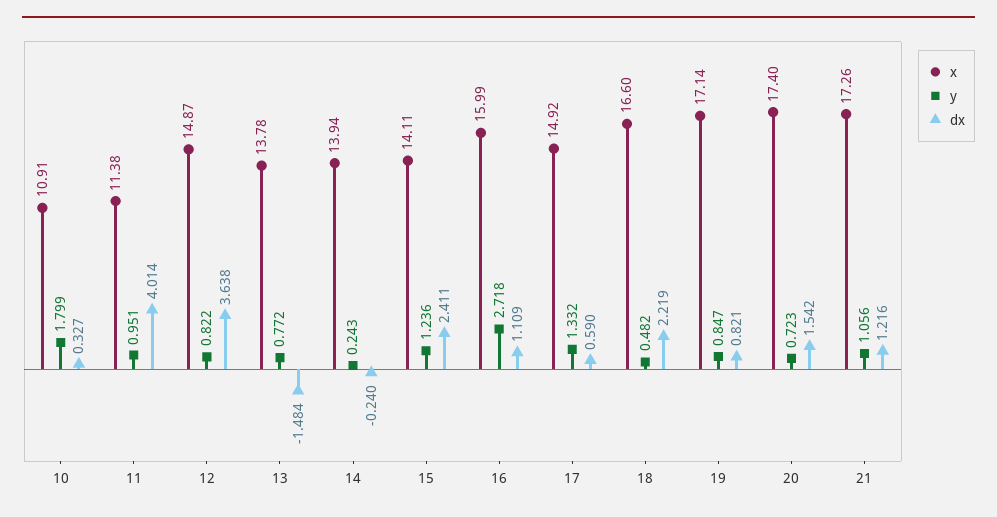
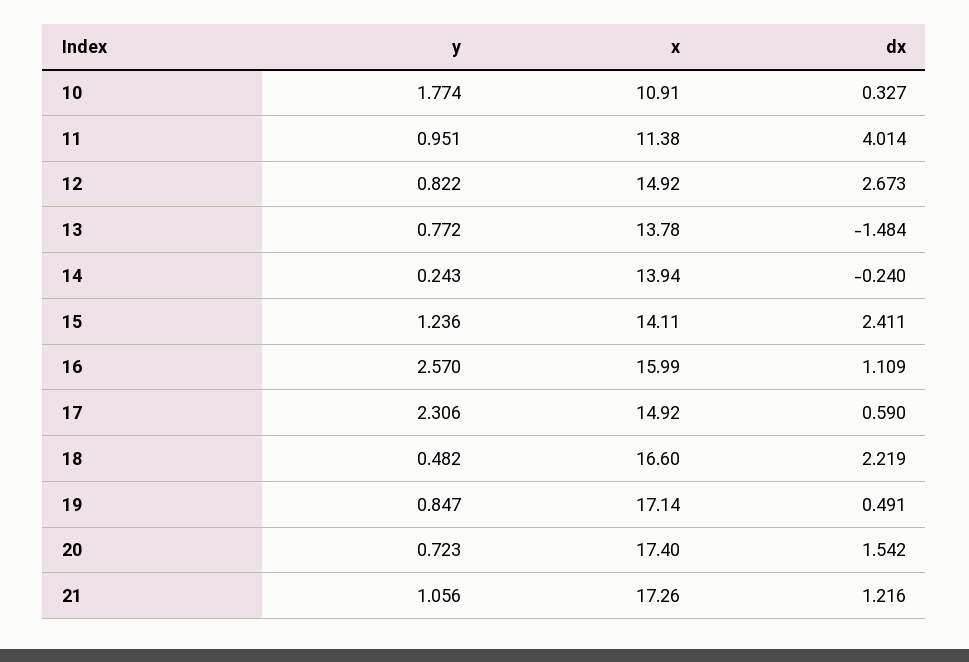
y, 10: 1.799 -> 1.774
x, 12: 14.87 -> 14.92
dx, 12: 3.638 -> 2.673
y, 16: 2.718 -> 2.57
y, 17: 1.332 -> 2.306
dx, 19: 0.821 -> 0.491

